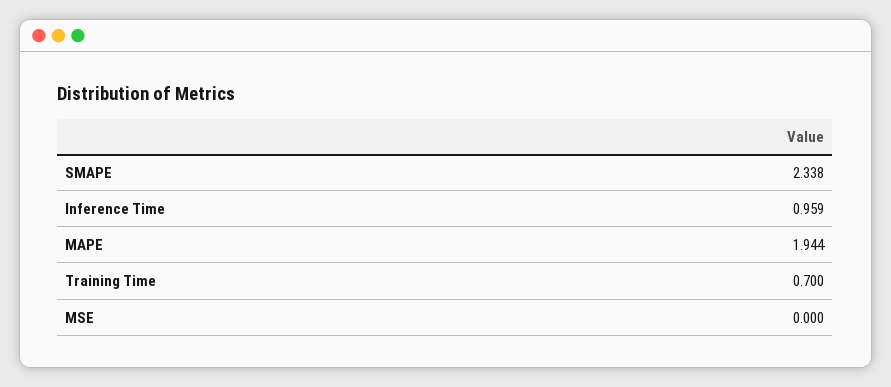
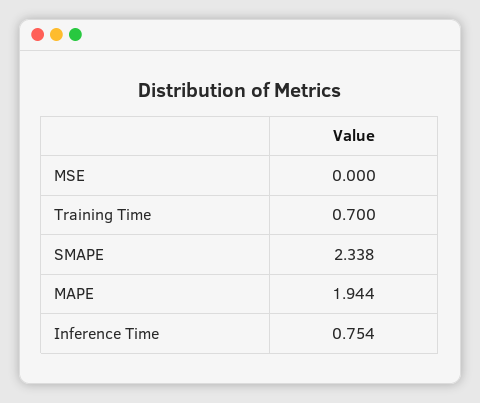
Inference Time: 0.959 -> 0.754

